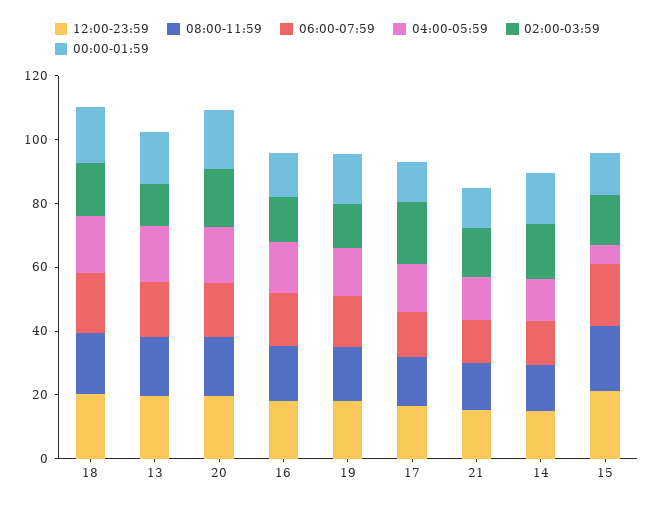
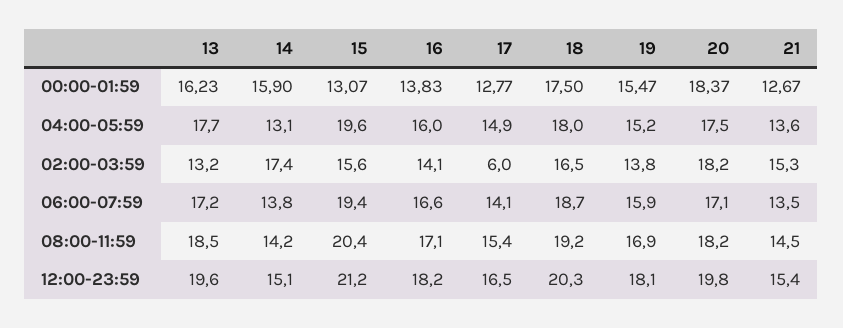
02:00-03:59, 17: 20 -> 6
04:00-05:59, 15: 5 -> 19.6

